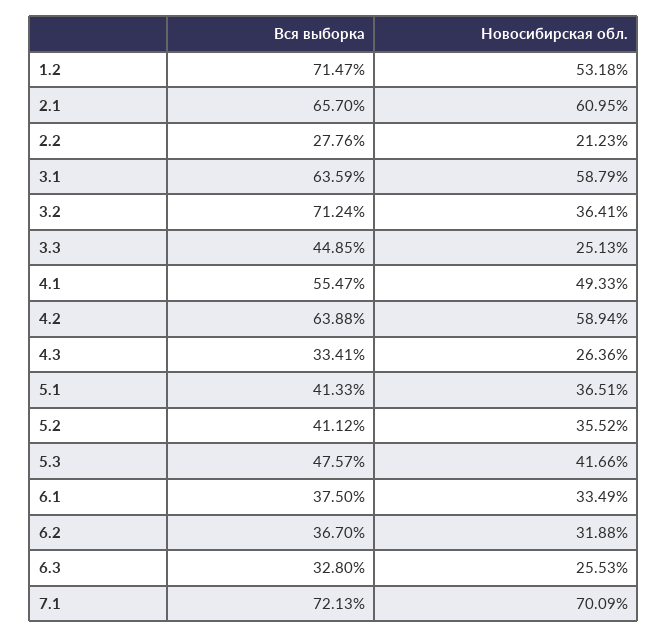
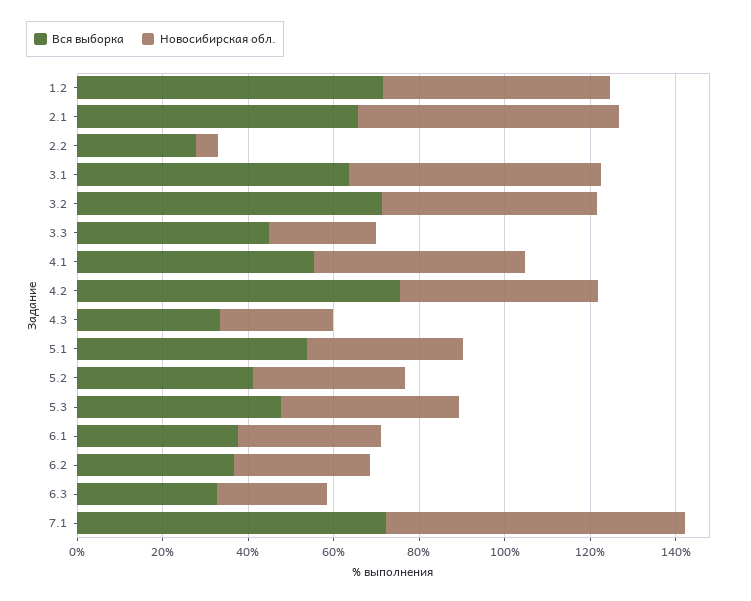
Новосибирская обл., 2.2: 21.23 -> 5
Новосибирская обл., 3.2: 36.41 -> 50
Вся выборка, 4.2: 63.88 -> 75
Новосибирская обл., 4.2: 58.94 -> 45
Вся выборка, 5.1: 41.33 -> 55

